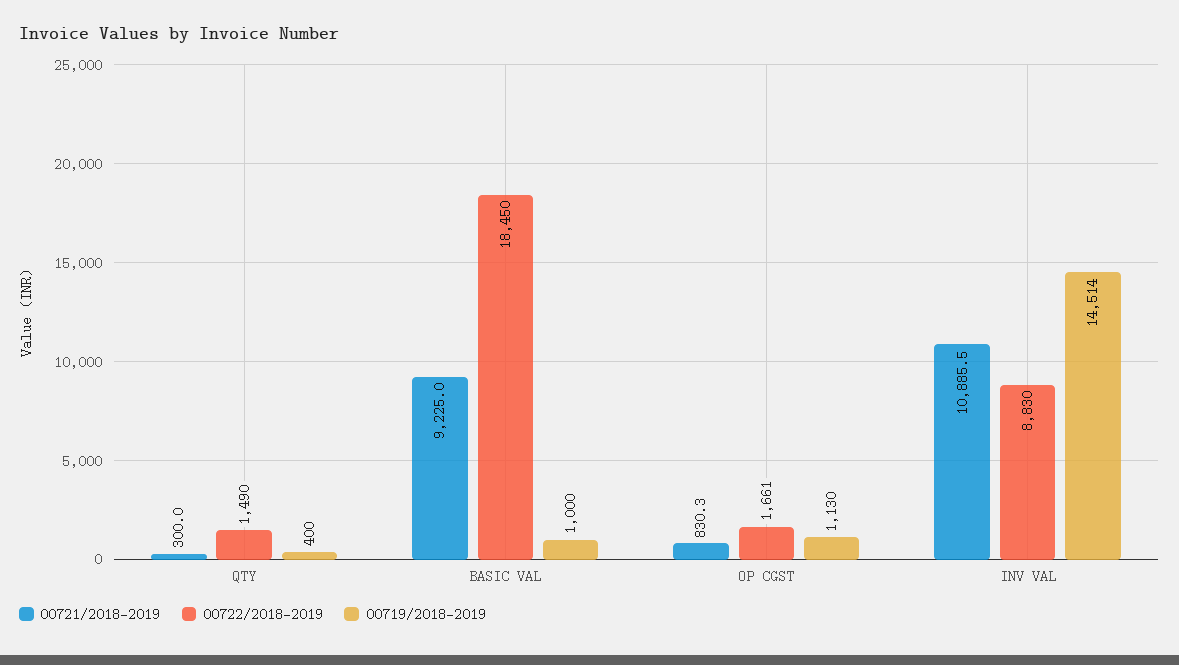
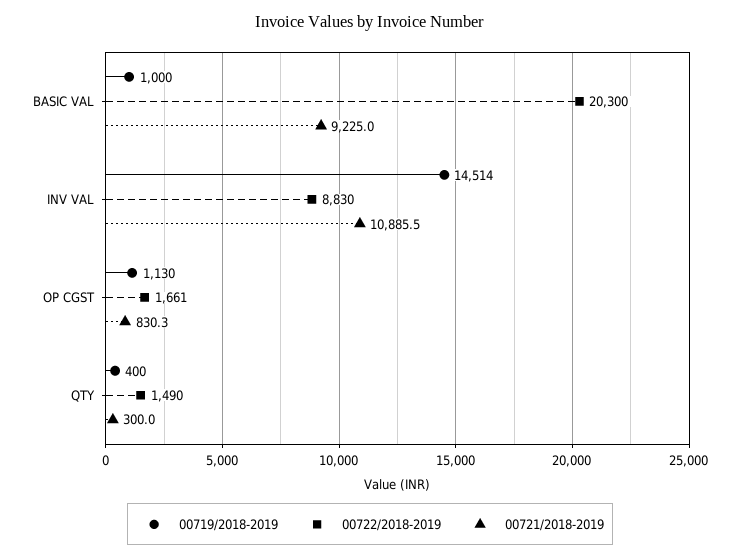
00722/2018-2019, BASIC VAL: 18450 -> 20300

